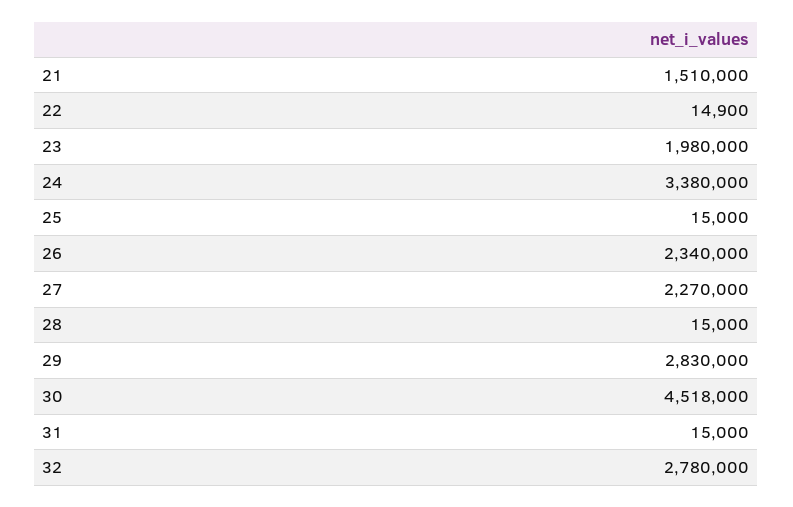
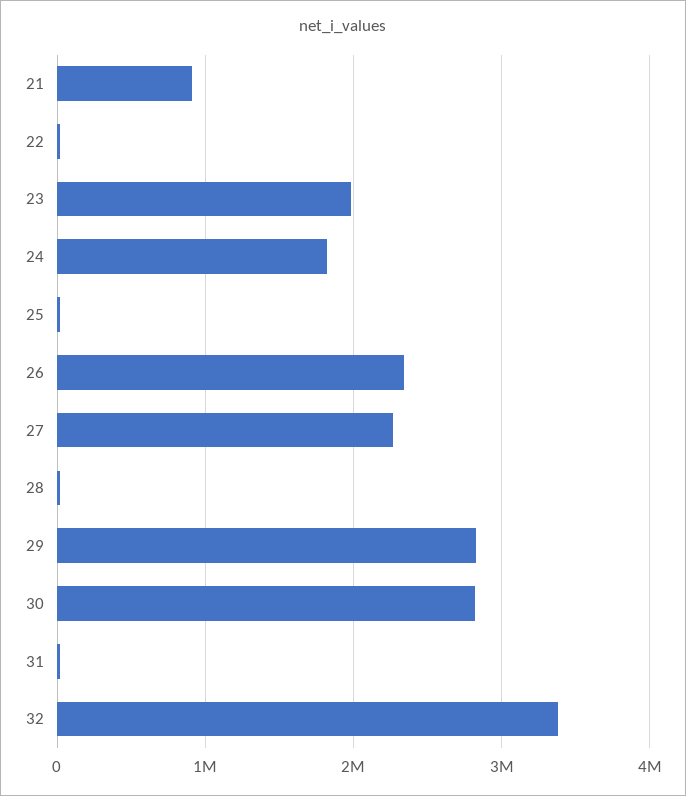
21: 1510000 -> 900000
24: 3380000 -> 1800000
30: 4518000 -> 2800000
32: 2780000 -> 3400000

